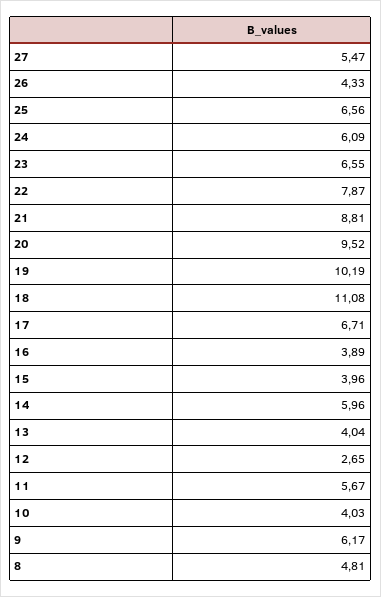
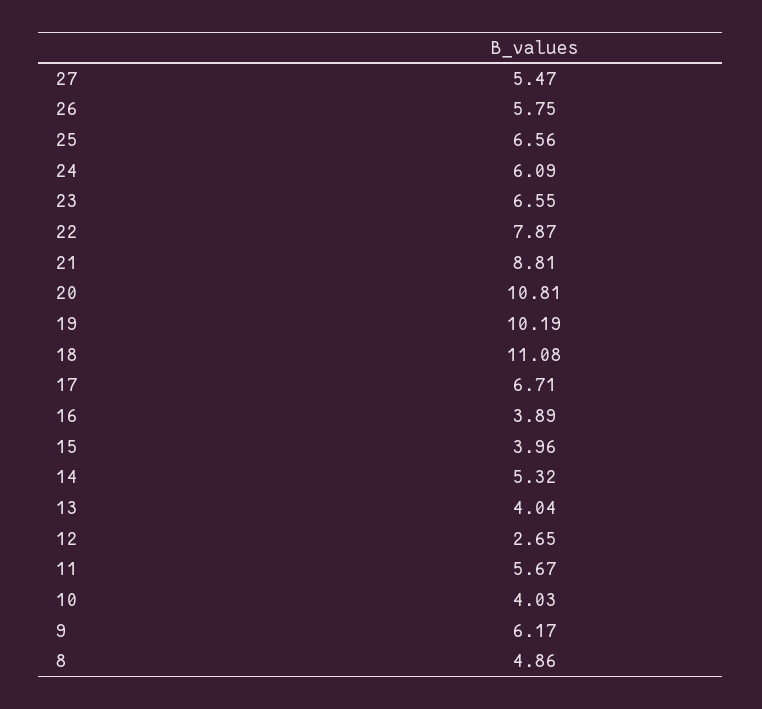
26: 4.33 -> 5.75
20: 9.52 -> 10.81
14: 5.96 -> 5.32
8: 4.81 -> 4.86

